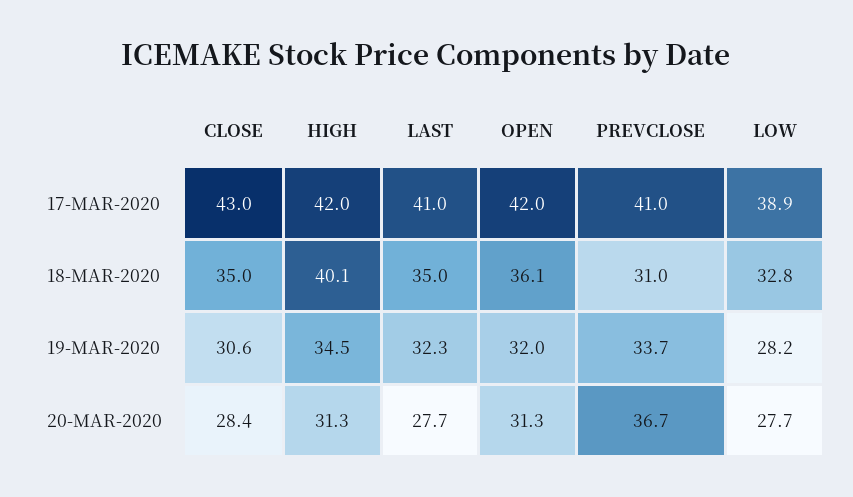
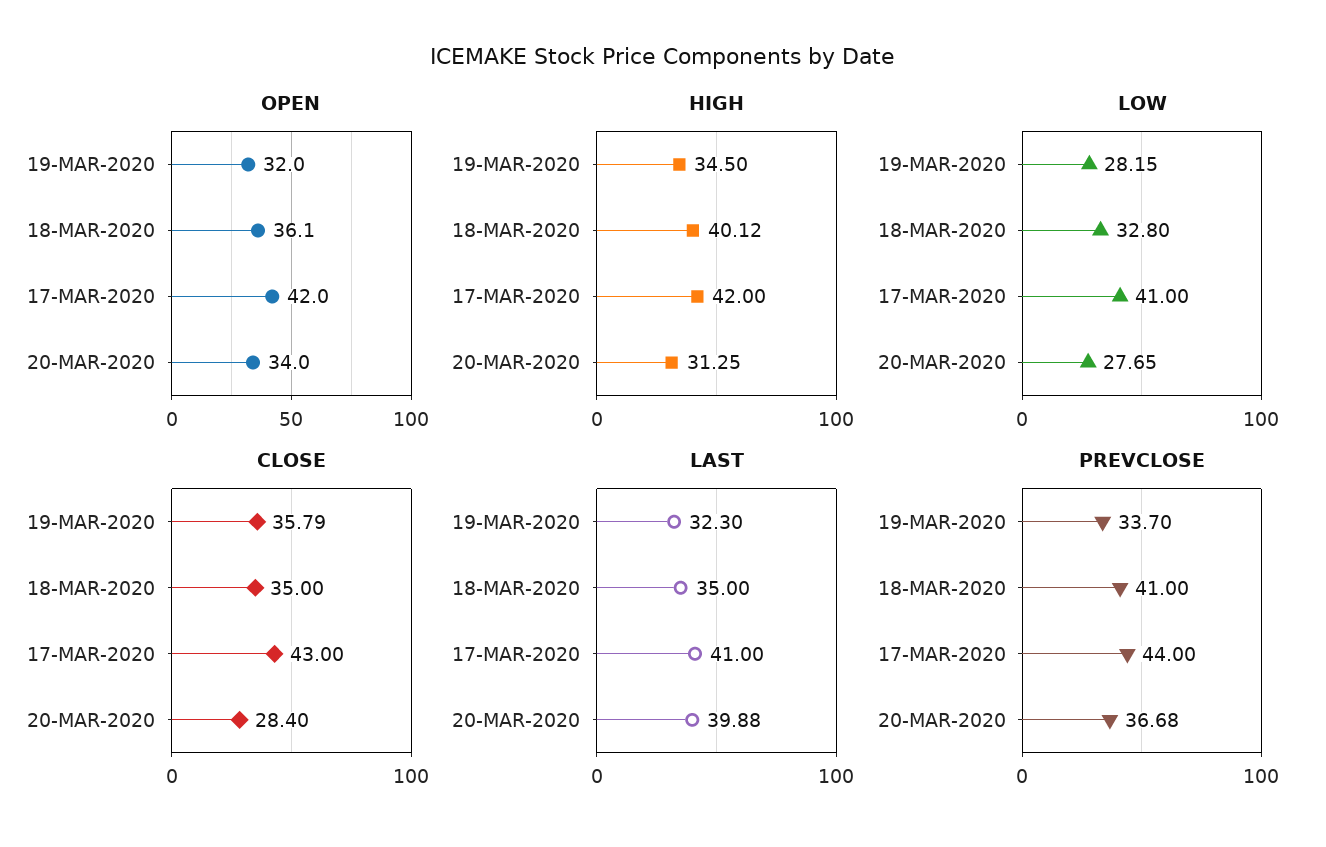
PREVCLOSE, 17-MAR-2020: 41 -> 44
LOW, 17-MAR-2020: 38.9 -> 41
PREVCLOSE, 18-MAR-2020: 31 -> 41
CLOSE, 19-MAR-2020: 30.6 -> 35.79
LAST, 20-MAR-2020: 27.7 -> 39.88
OPEN, 20-MAR-2020: 31.3 -> 34

